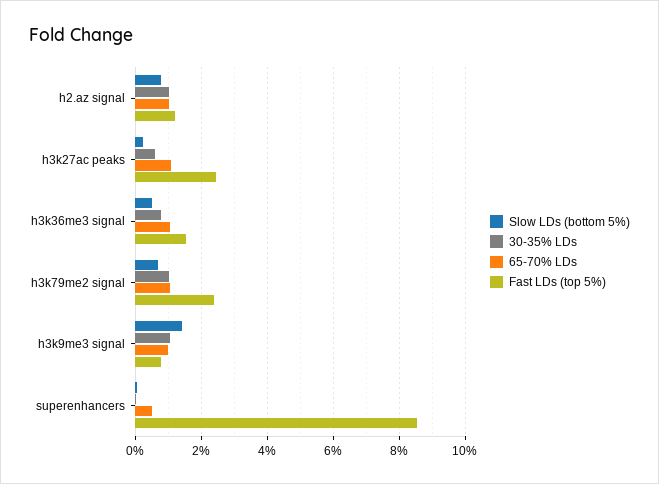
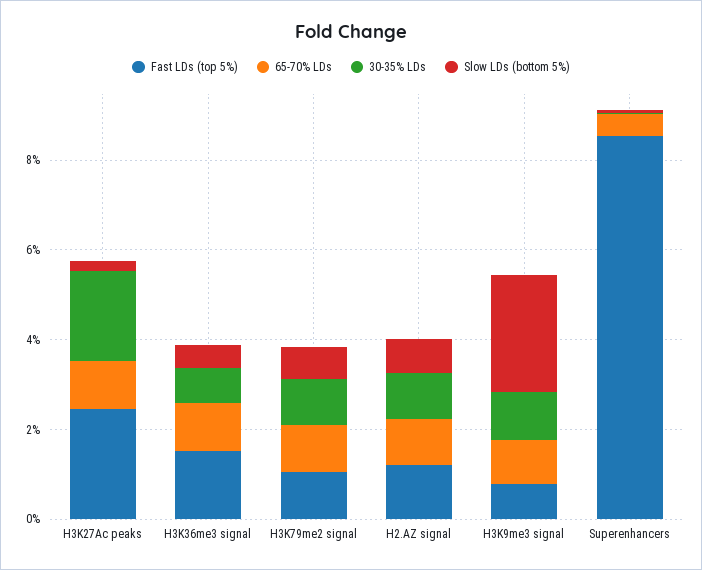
30-35% LDs, h3k27ac peaks: 0.6 -> 2
Fast LDs (top 5%), h3k79me2 signal: 2.4 -> 1
Slow LDs (bottom 5%), h3k9me3 signal: 1.4 -> 2.5

